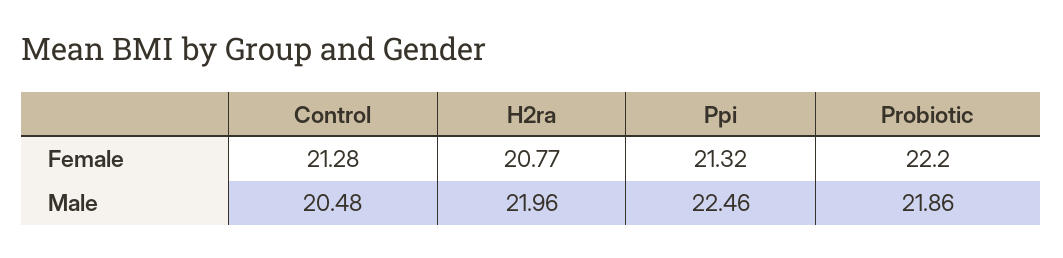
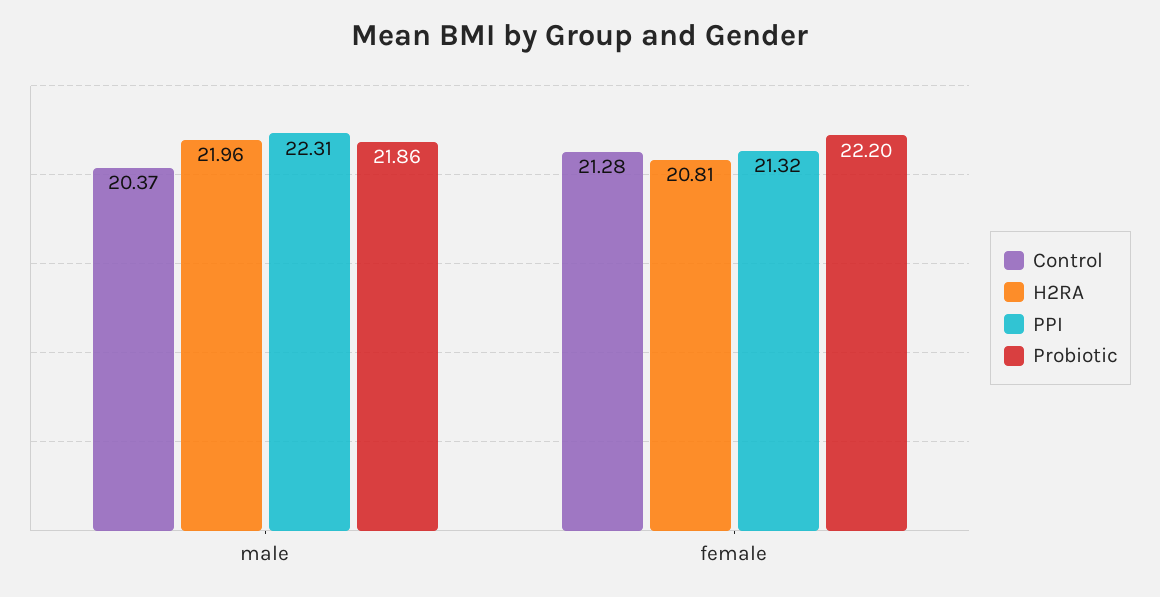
H2ra, Female: 20.77 -> 20.81
Control, Male: 20.48 -> 20.37
Ppi, Male: 22.46 -> 22.31

